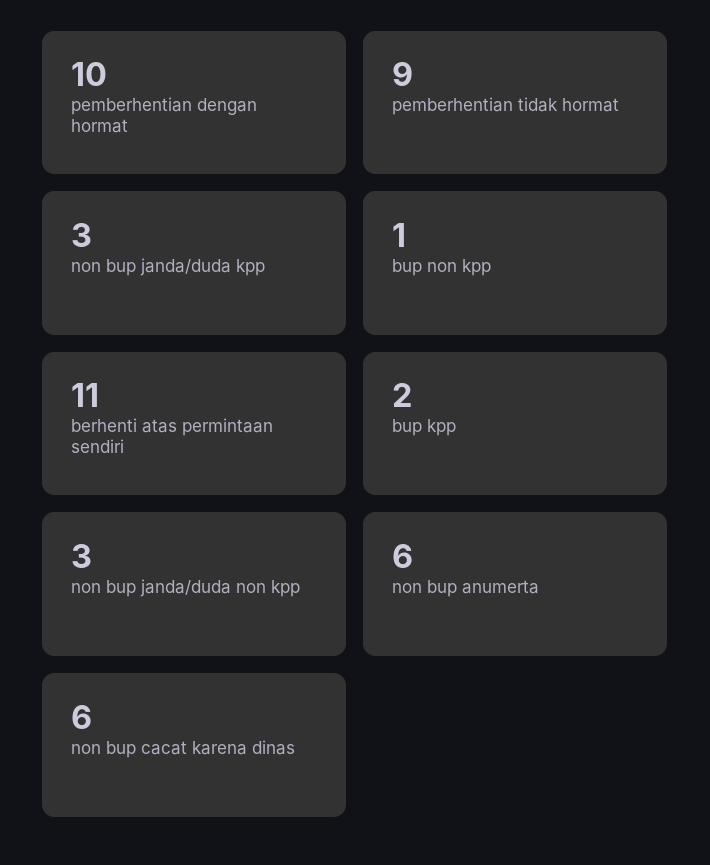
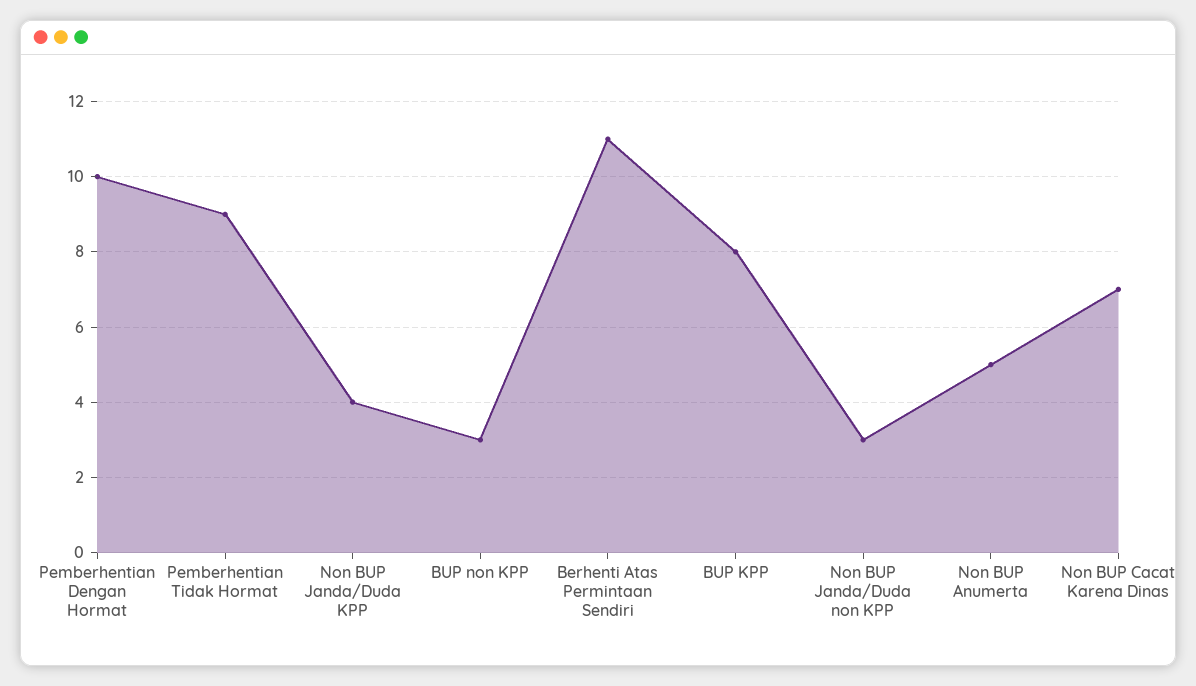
non bup janda/duda kpp: 3 -> 4
bup non kpp: 1 -> 3
bup kpp: 2 -> 8
non bup anumerta: 6 -> 5
non bup cacat karena dinas: 6 -> 7

